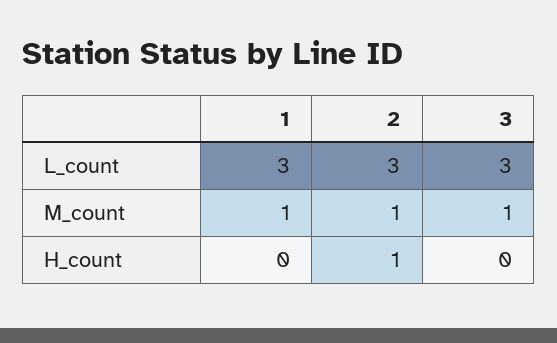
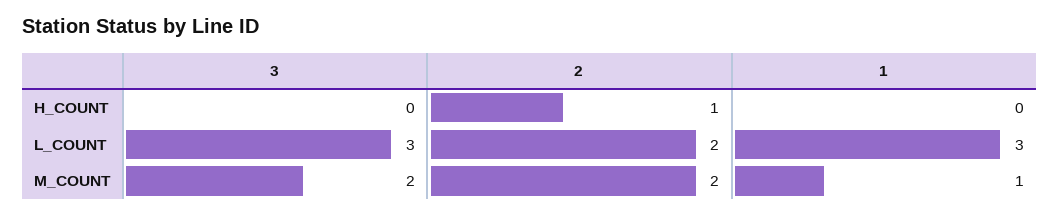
2, L_count: 3 -> 2
2, M_count: 1 -> 2
3, M_count: 1 -> 2

